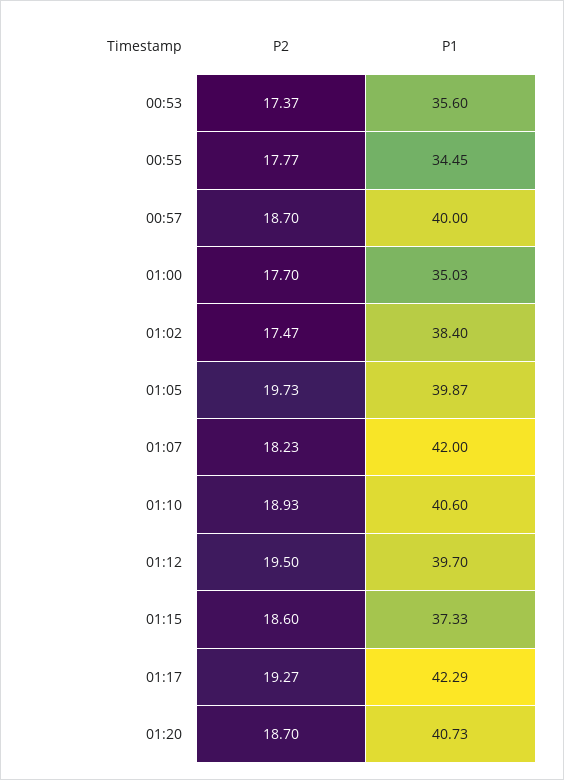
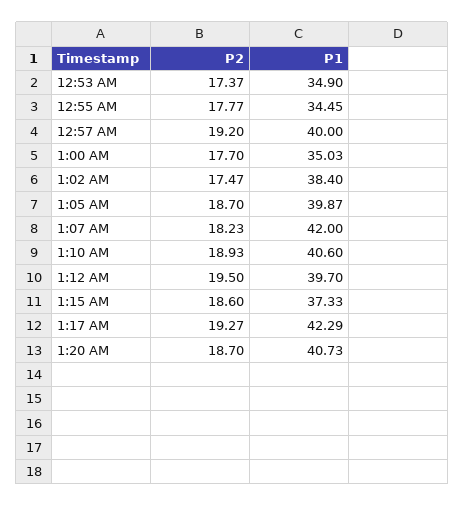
P1, 00:53: 35.6 -> 34.9
P2, 00:57: 18.7 -> 19.2
P2, 01:05: 19.73 -> 18.7

